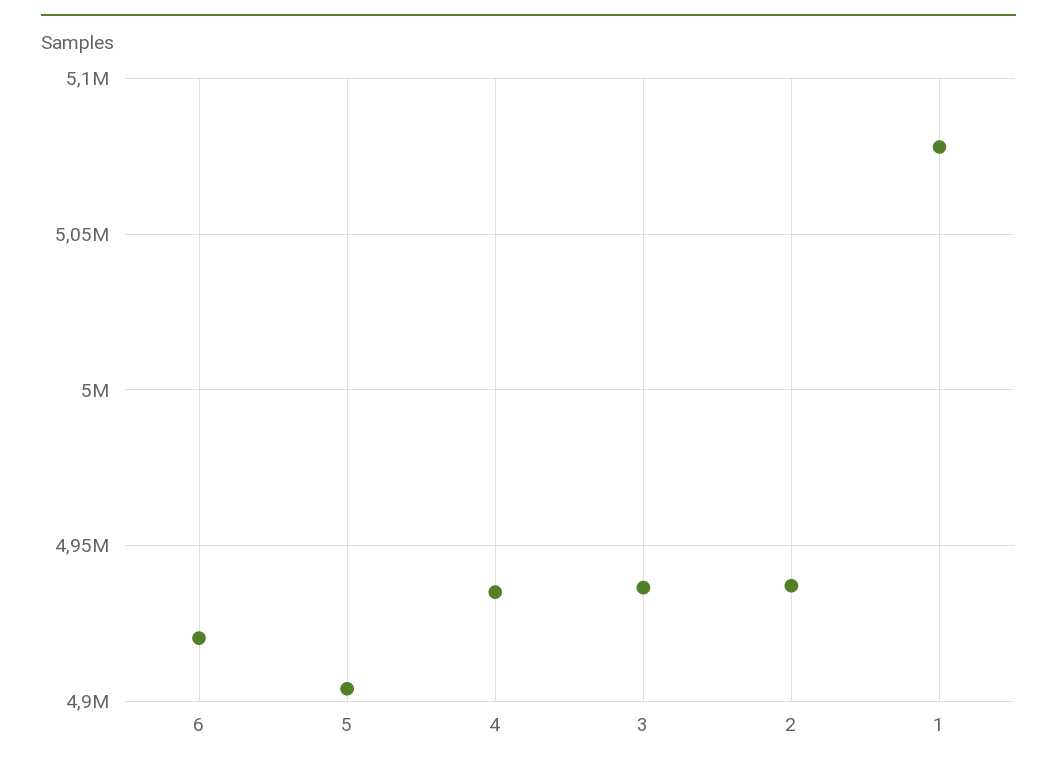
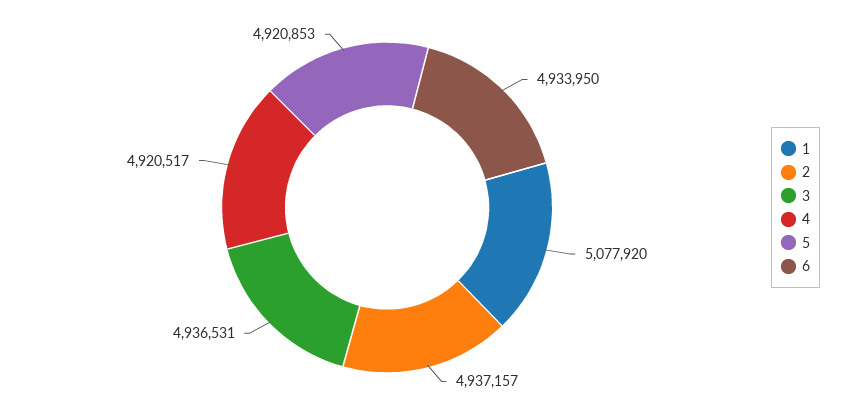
6: 4920000 -> 4933950
5: 4905000 -> 4920853
4: 4935000 -> 4920517

